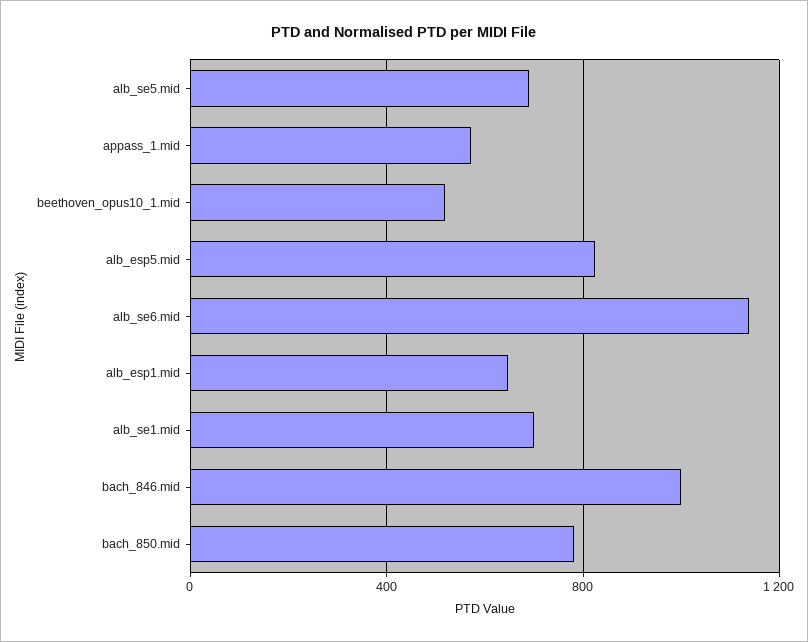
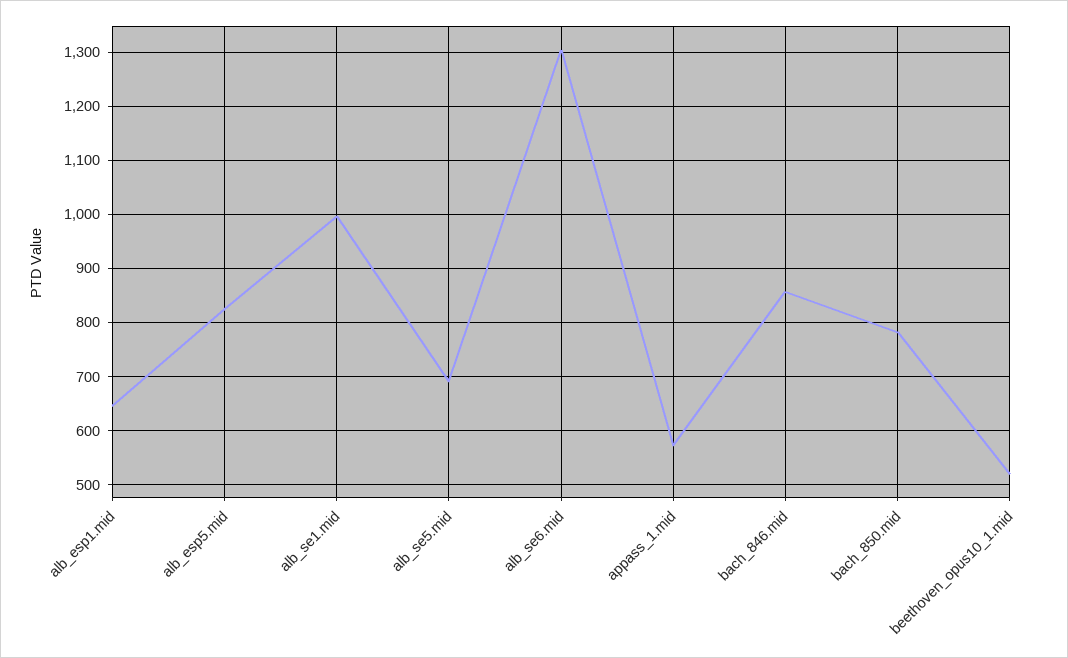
alb_se6.mid: 1150 -> 1300
alb_se1.mid: 700 -> 1000
bach_846.mid: 1000 -> 860

